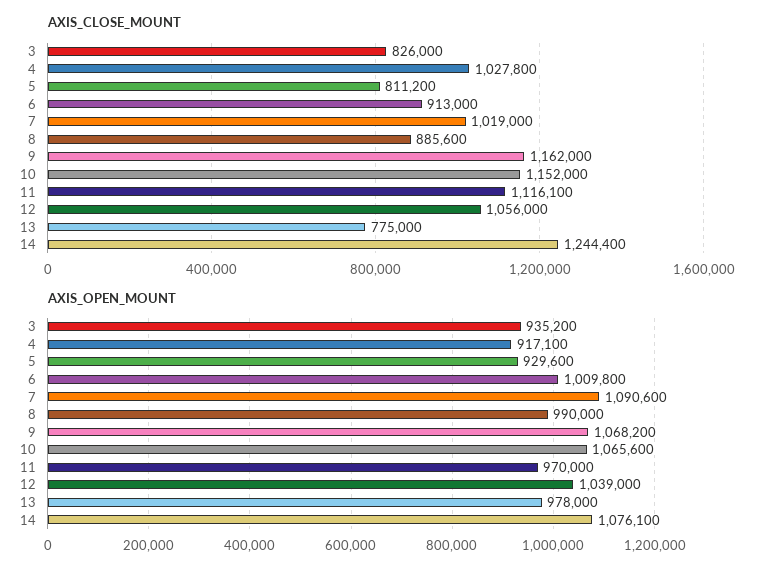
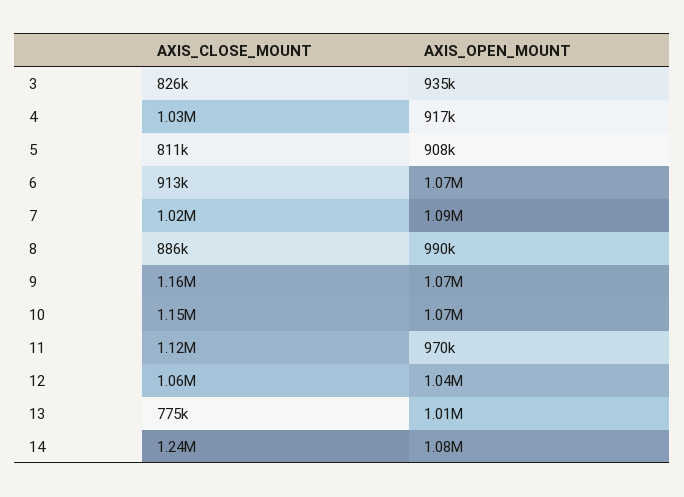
AXIS_OPEN_MOUNT, 5: 929600 -> 908000
AXIS_OPEN_MOUNT, 6: 1009800 -> 1070000
AXIS_OPEN_MOUNT, 13: 978000 -> 1010000

